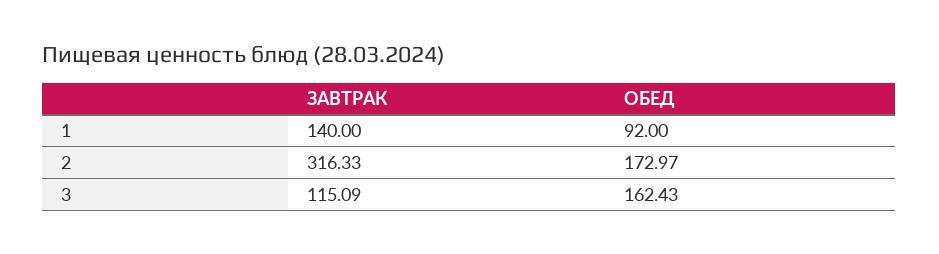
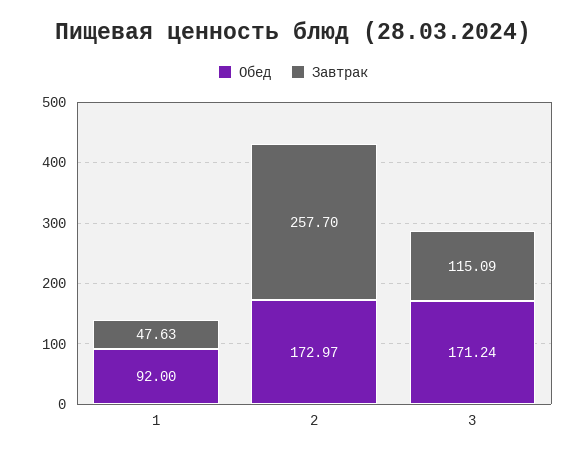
ЗАВТРАК, 1: 140 -> 47.63
ЗАВТРАК, 2: 316.33 -> 257.7
ОБЕД, 3: 162.43 -> 171.24

